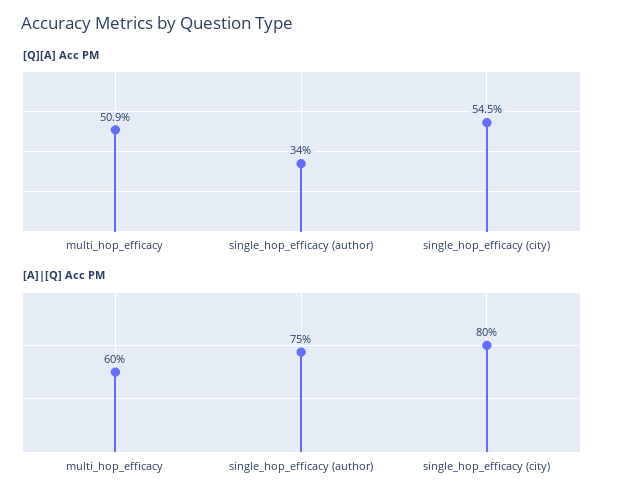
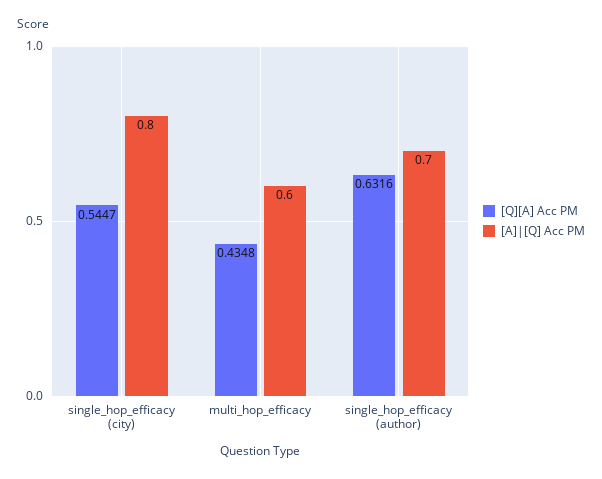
[Q][A] Acc PM, multi_hop_efficacy: 0.509 -> 0.4348
[Q][A] Acc PM, single_hop_efficacy (author): 0.34 -> 0.6316
[A]|[Q] Acc PM, single_hop_efficacy (author): 0.75 -> 0.7

